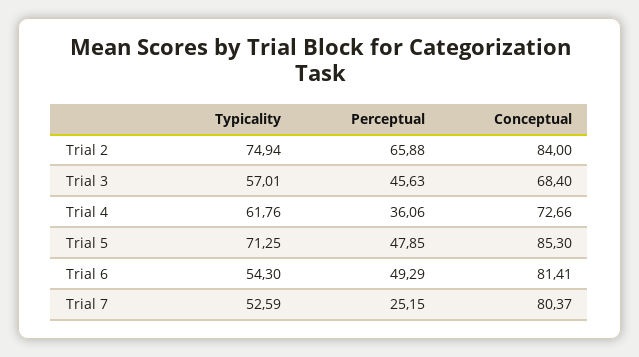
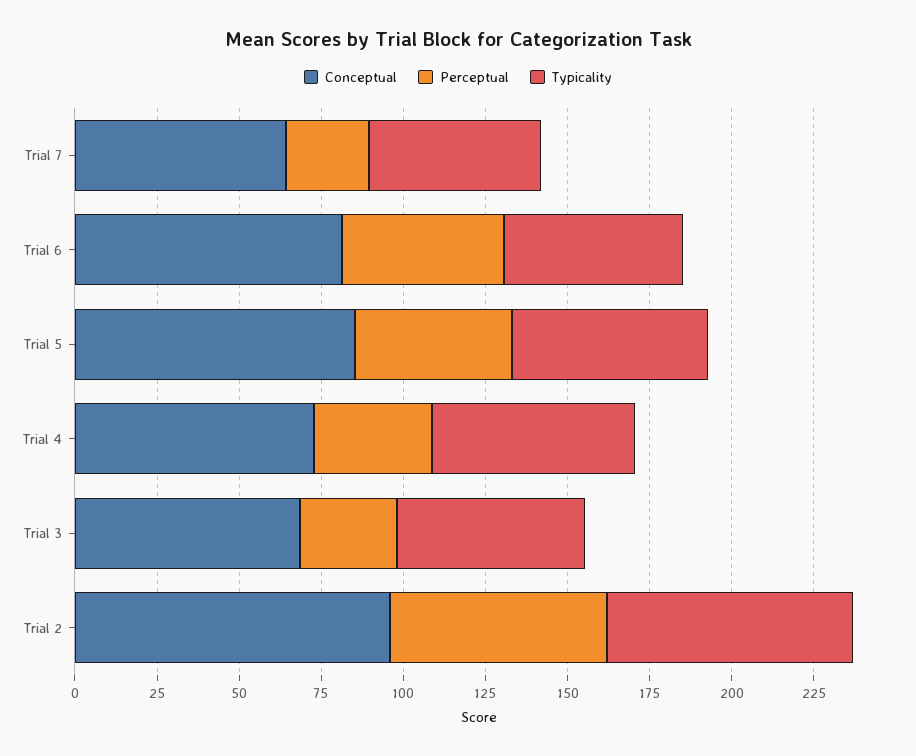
Conceptual, Trial 2: 84 -> 95
Perceptual, Trial 3: 45.63 -> 30
Typicality, Trial 5: 71.25 -> 60
Conceptual, Trial 7: 80.37 -> 65

